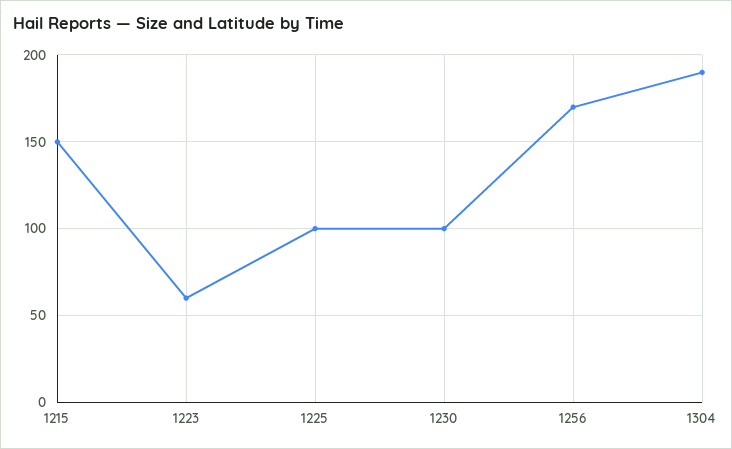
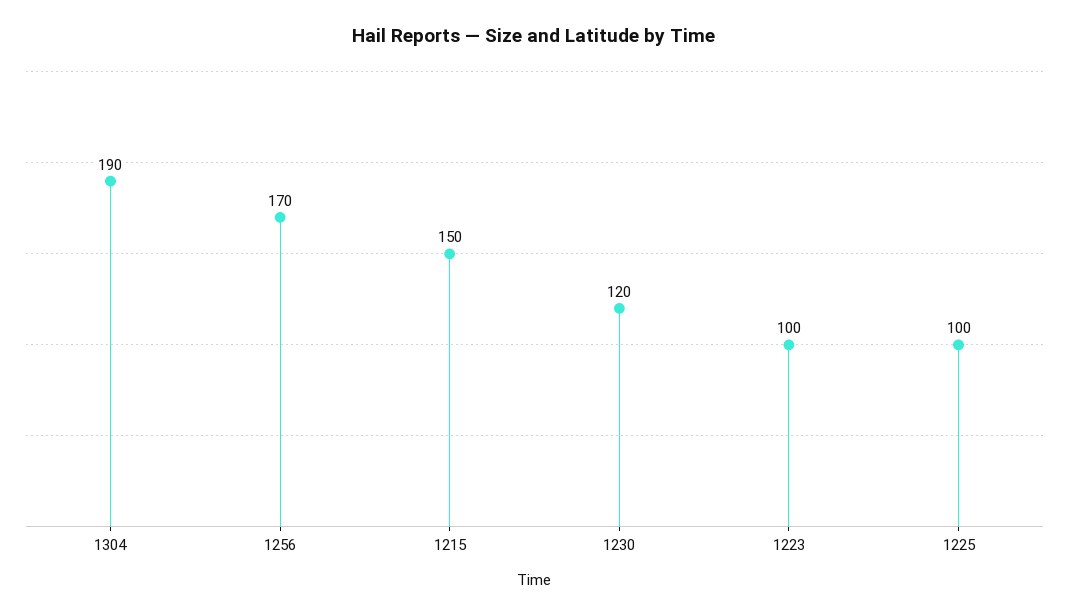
1223: 60 -> 100
1230: 100 -> 120

